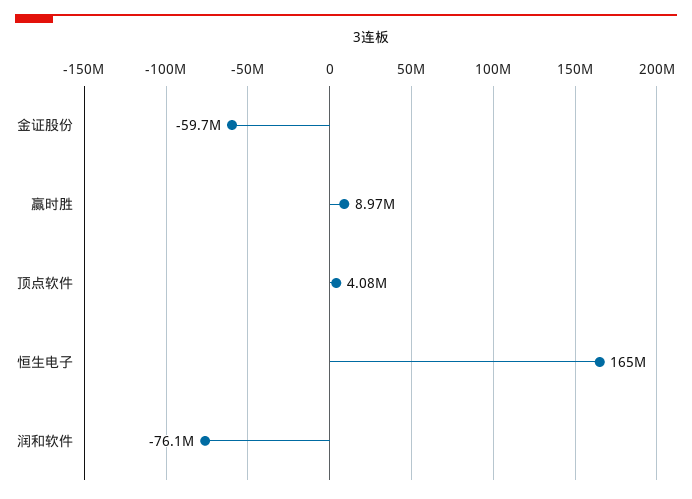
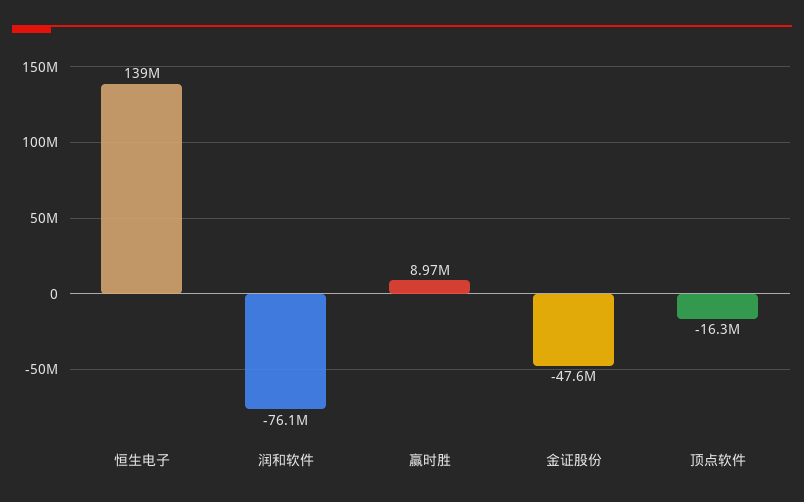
金证股份: -59700000 -> -47600000
顶点软件: 4080000 -> -16300000
恒生电子: 165000000 -> 139000000

